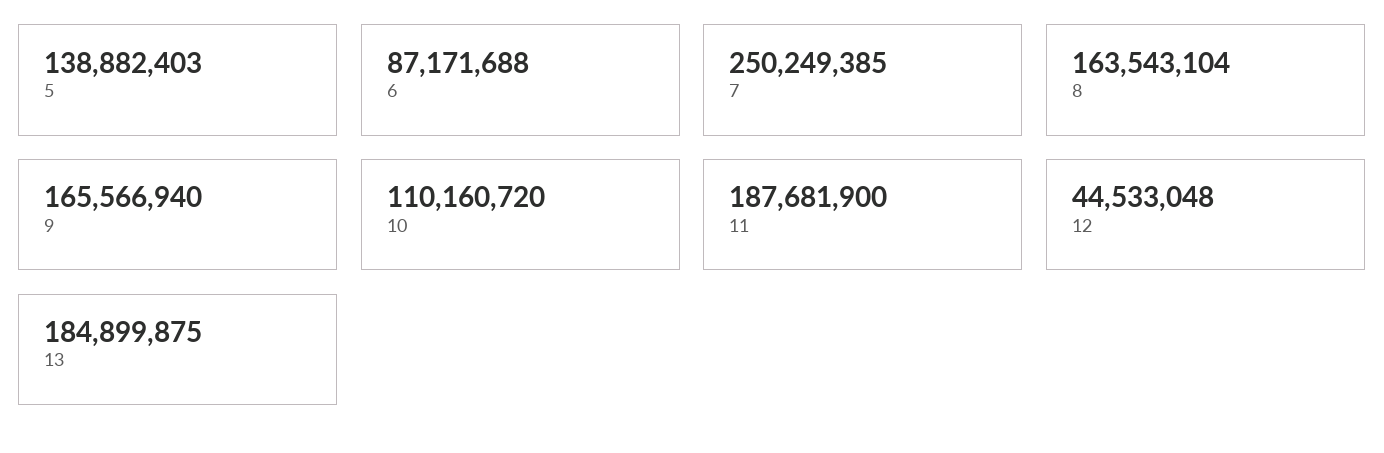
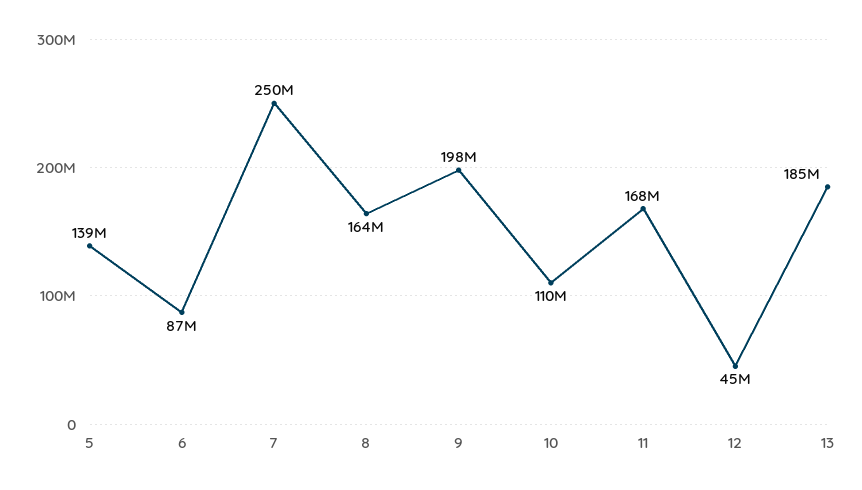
9: 165566940 -> 198000000
11: 187681900 -> 168000000

